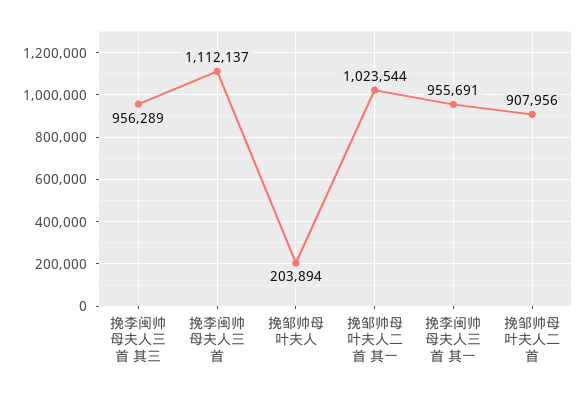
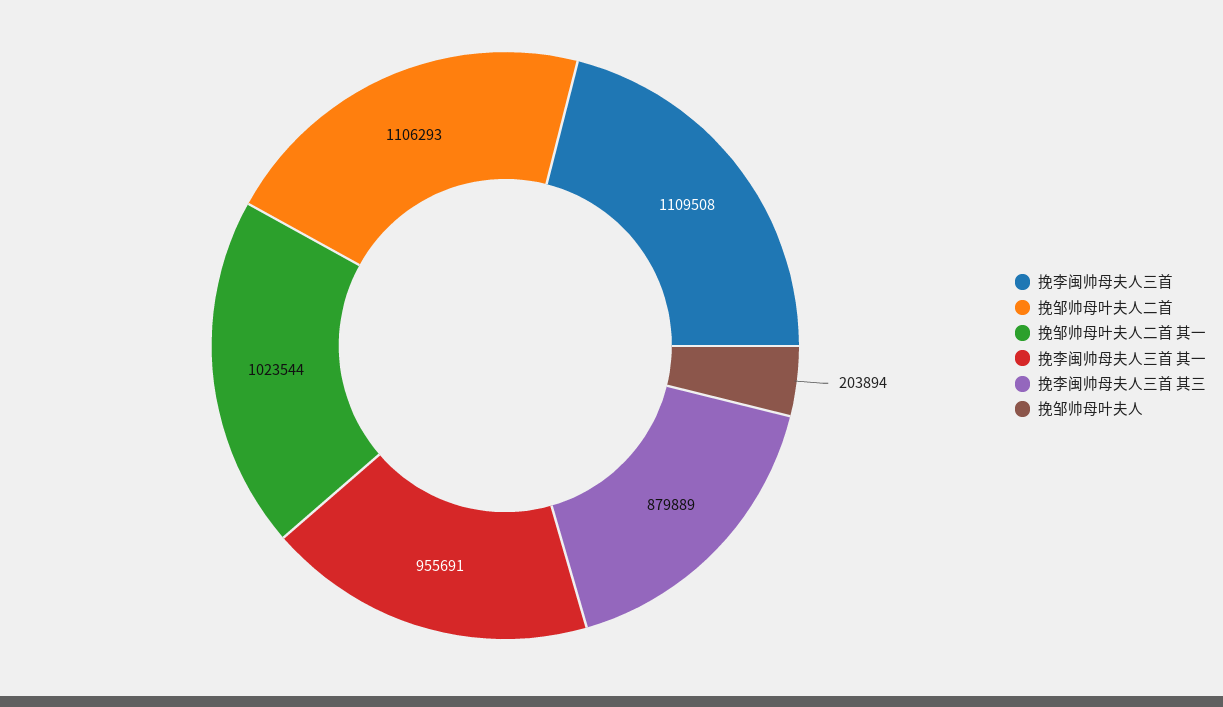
挽李闽帅母夫人三首 其三: 956289 -> 879889
挽李闽帅母夫人三首: 1112137 -> 1109508
挽邹帅母叶夫人二首: 907956 -> 1106293

